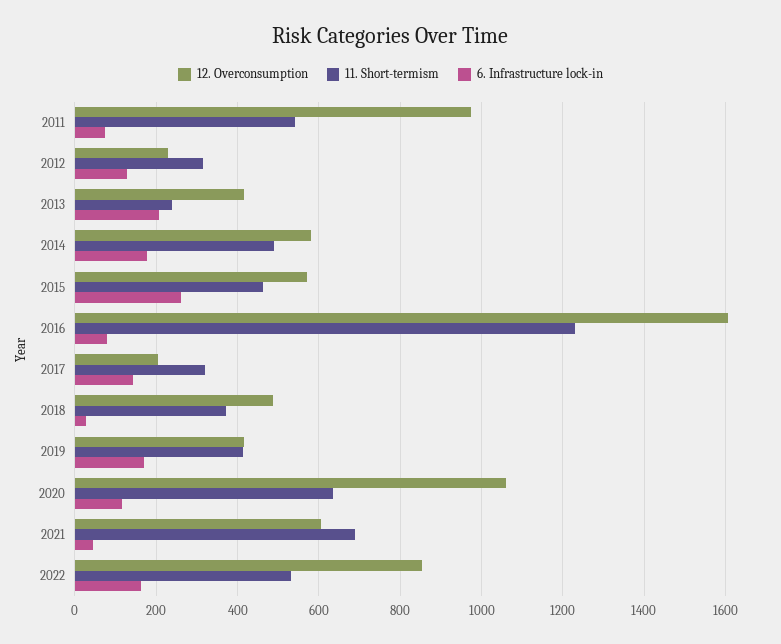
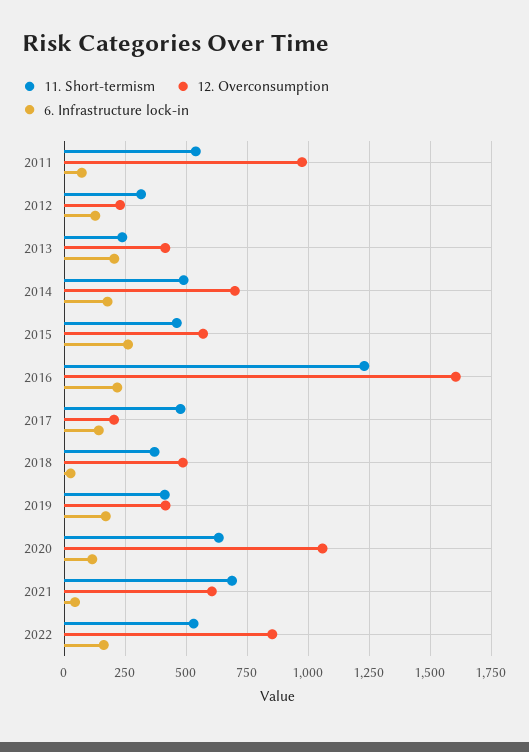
12. Overconsumption, 2014: 580 -> 700
6. Infrastructure lock-in, 2016: 80 -> 225
11. Short-termism, 2017: 320 -> 475

